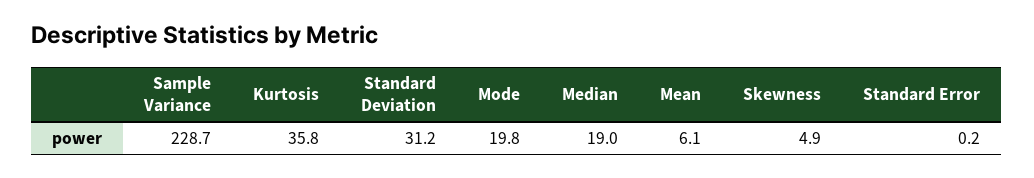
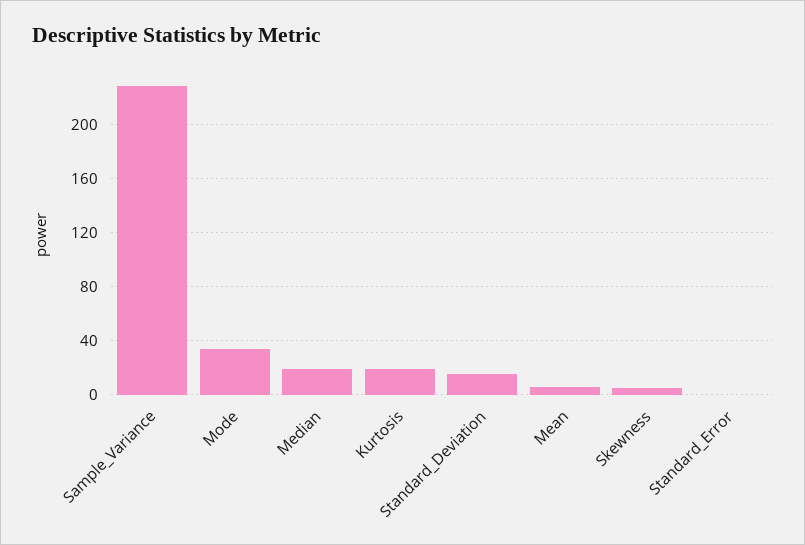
Kurtosis: 35.8 -> 20
Standard Deviation: 31.2 -> 15
Mode: 19.8 -> 35

